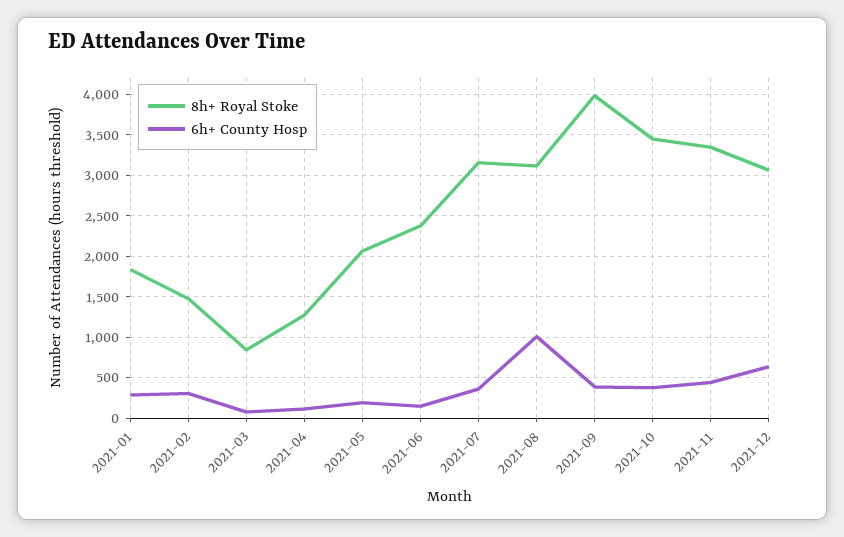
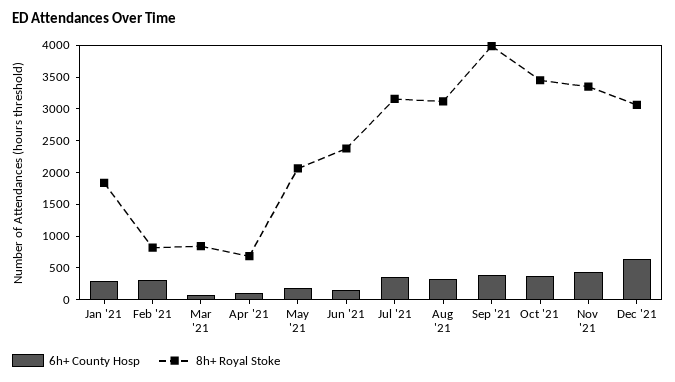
8h+ Royal Stoke, 2021-02: 1500 -> 750
8h+ Royal Stoke, 2021-04: 1300 -> 750
6h+ County Hosp, 2021-08: 1000 -> 250

